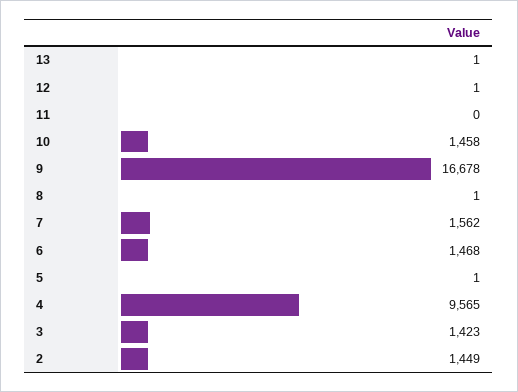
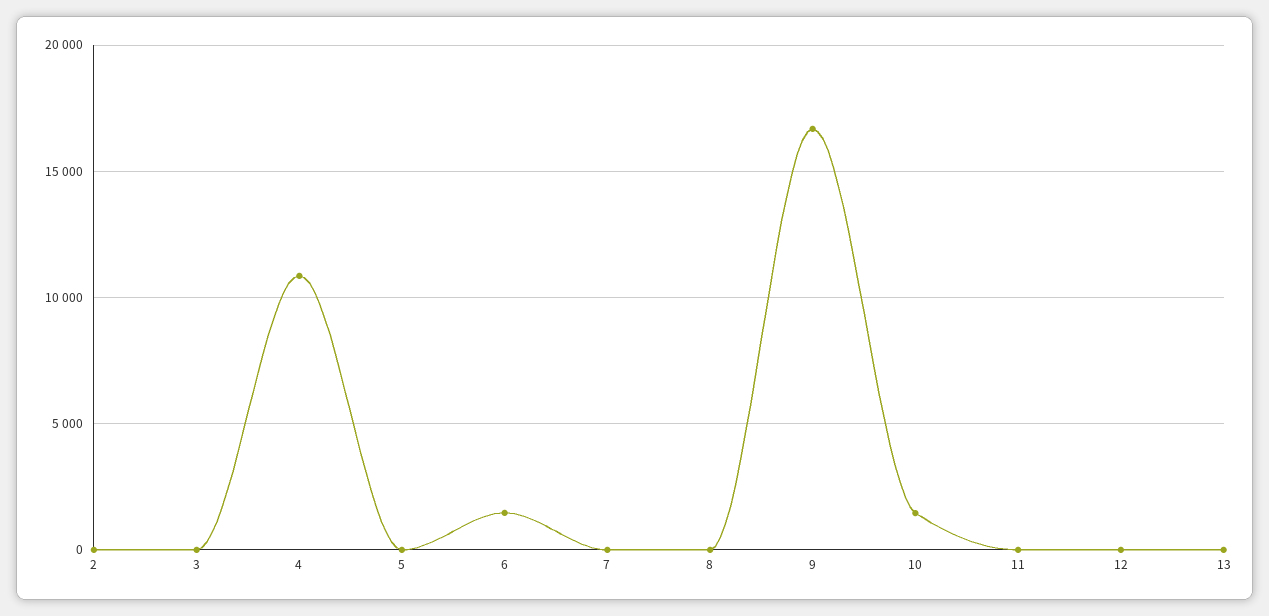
7: 1562 -> 0
4: 9565 -> 11000
3: 1423 -> 0
2: 1449 -> 0

